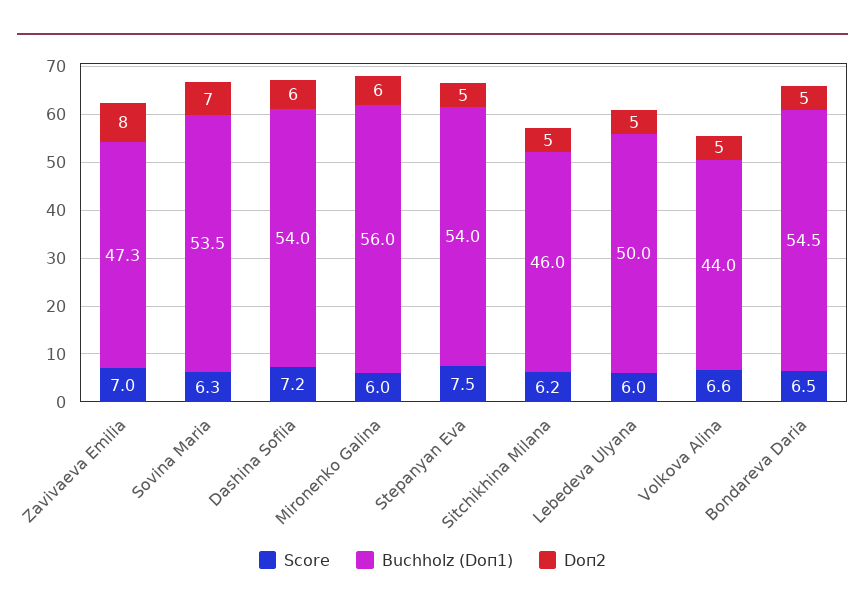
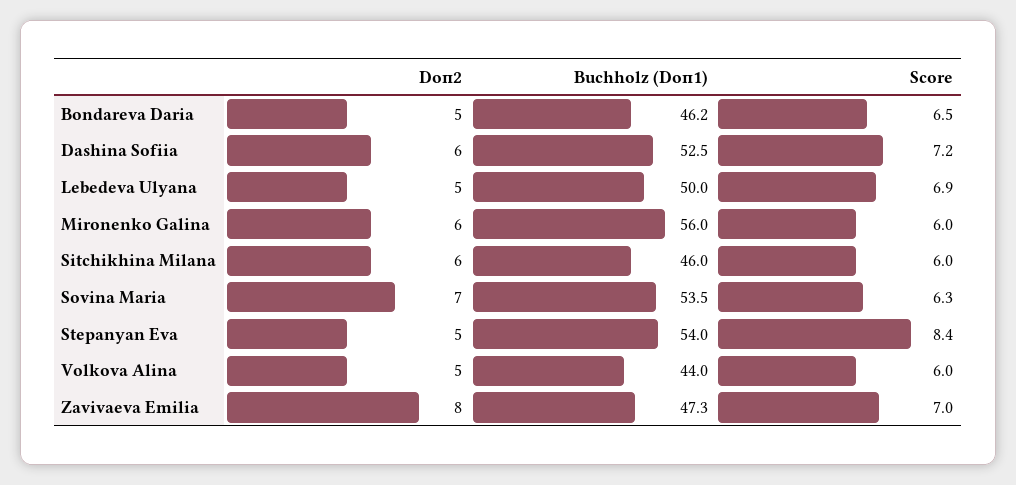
Buchholz (Doп1), Dashina Sofiia: 54 -> 52.5
Score, Stepanyan Eva: 7.5 -> 8.4
Score, Sitchikhina Milana: 6.2 -> 6
Doп2, Sitchikhina Milana: 5 -> 6
Score, Lebedeva Ulyana: 6 -> 6.9
Score, Volkova Alina: 6.6 -> 6
Buchholz (Doп1), Bondareva Daria: 54.5 -> 46.2

